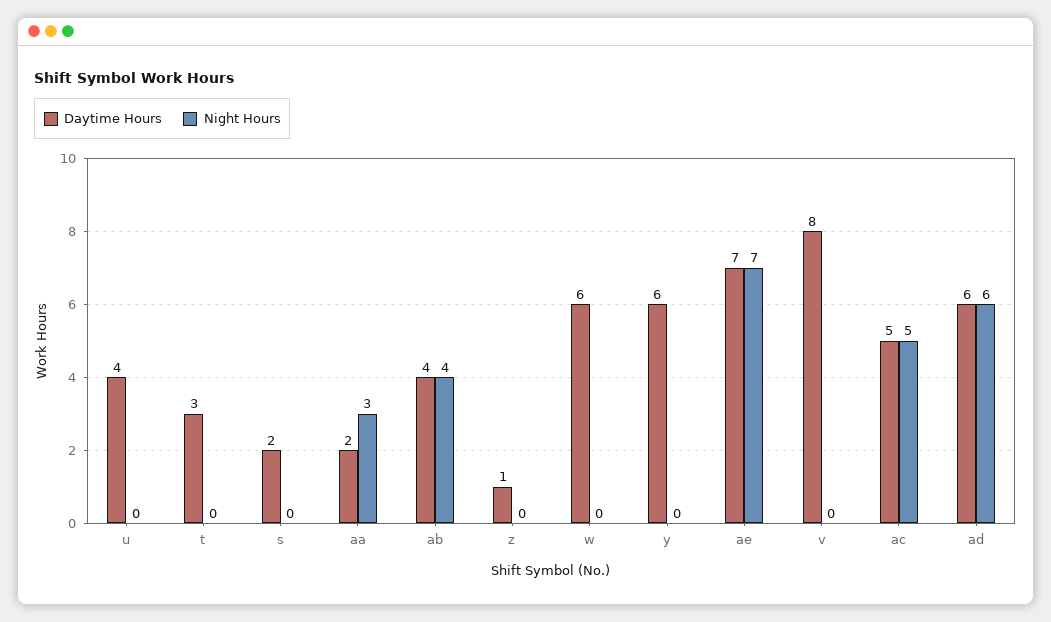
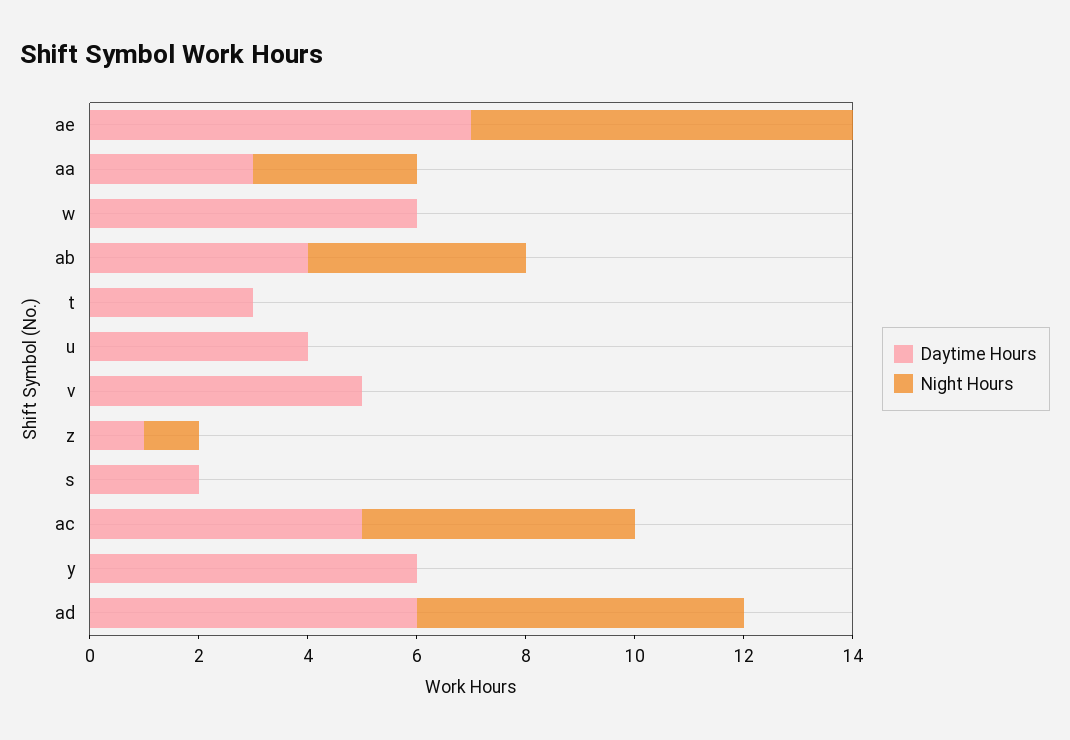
Daytime Hours, aa: 2 -> 3
Night Hours, z: 0 -> 1
Daytime Hours, v: 8 -> 5

